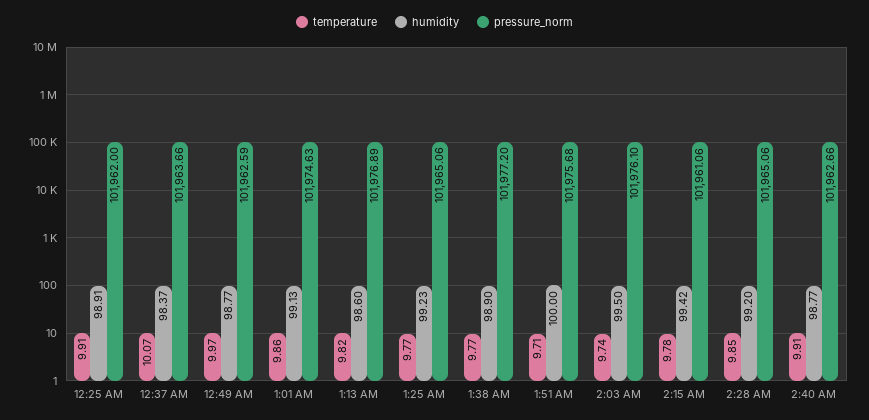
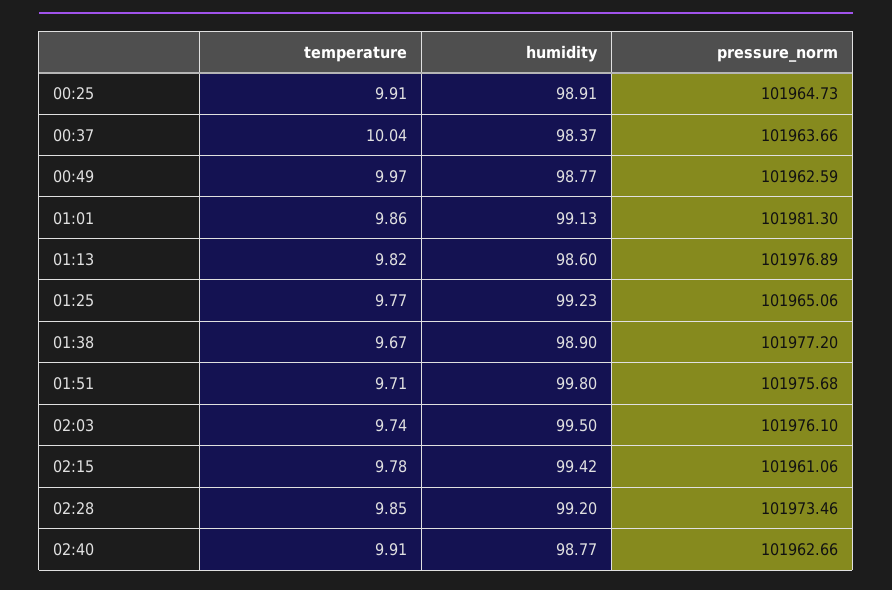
pressure_norm, 12:25 AM: 101962 -> 101964.73
temperature, 12:37 AM: 10.07 -> 10.04
pressure_norm, 1:01 AM: 101974.63 -> 101981.3
temperature, 1:38 AM: 9.77 -> 9.67
humidity, 1:51 AM: 100 -> 99.8
pressure_norm, 2:28 AM: 101965.06 -> 101973.46

